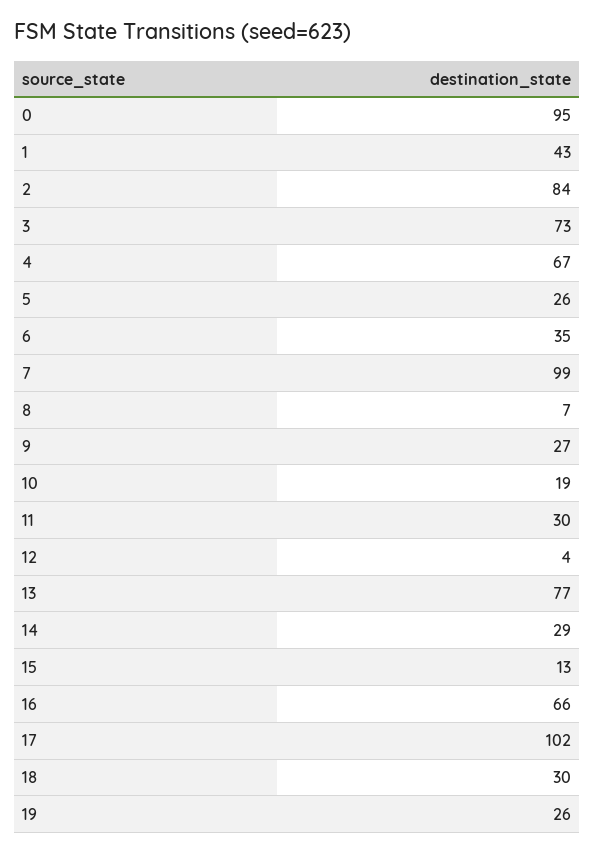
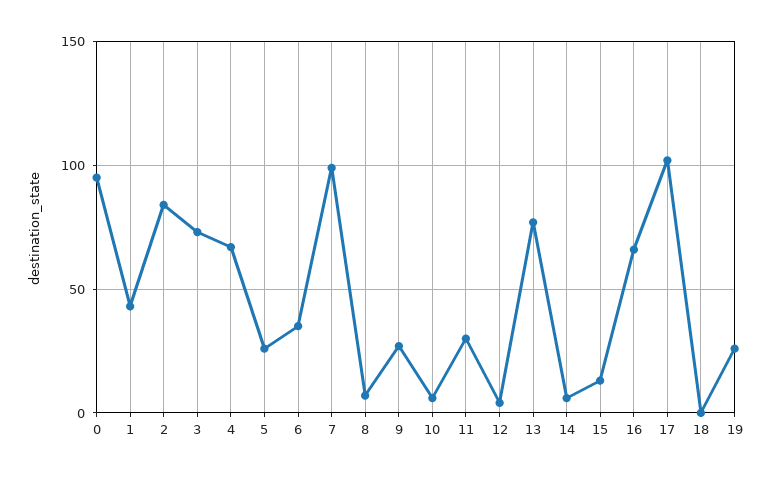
10: 19 -> 5
14: 29 -> 5
18: 30 -> 0

